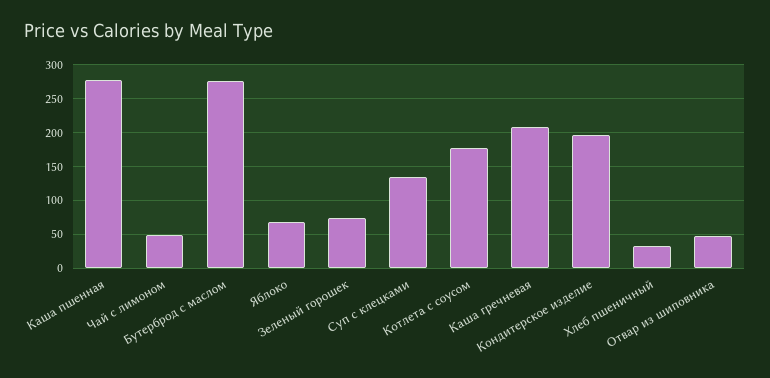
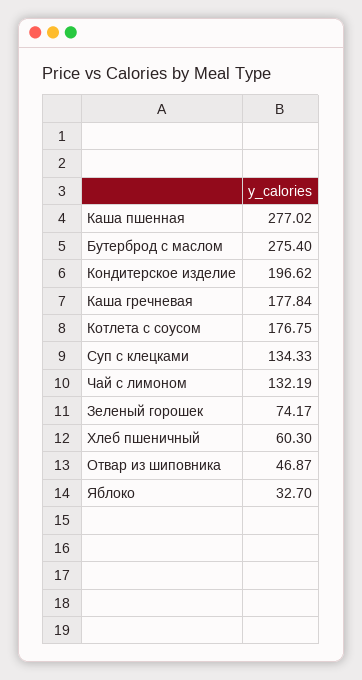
Чай с лимоном: 50 -> 132.19
Яблоко: 70 -> 32.7
Каша гречневая: 210 -> 177.84
Хлеб пшеничный: 30 -> 60.3

